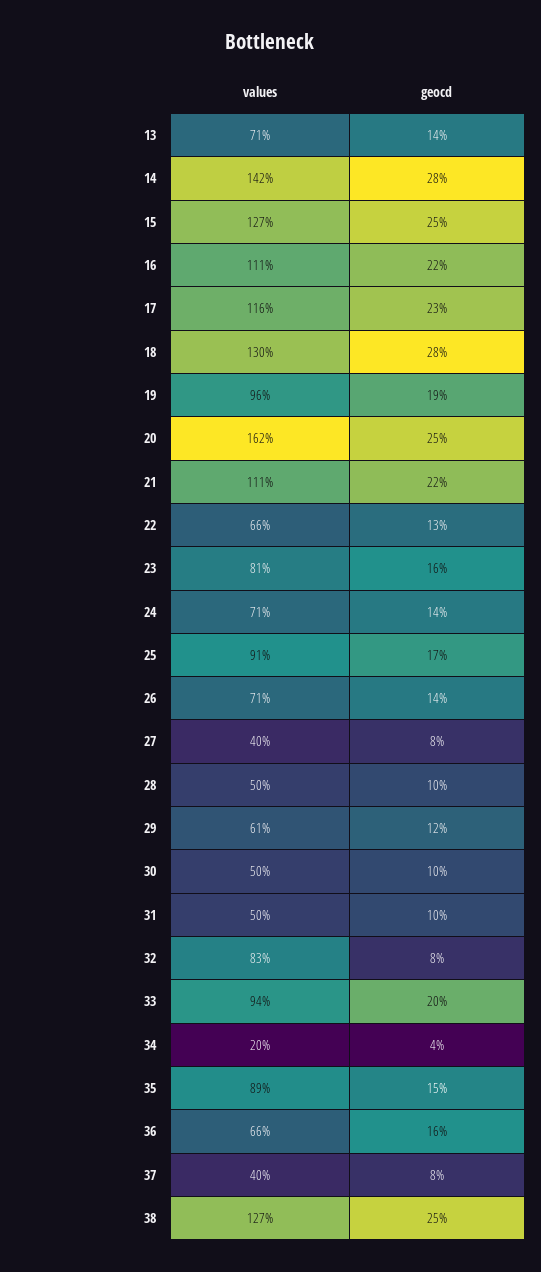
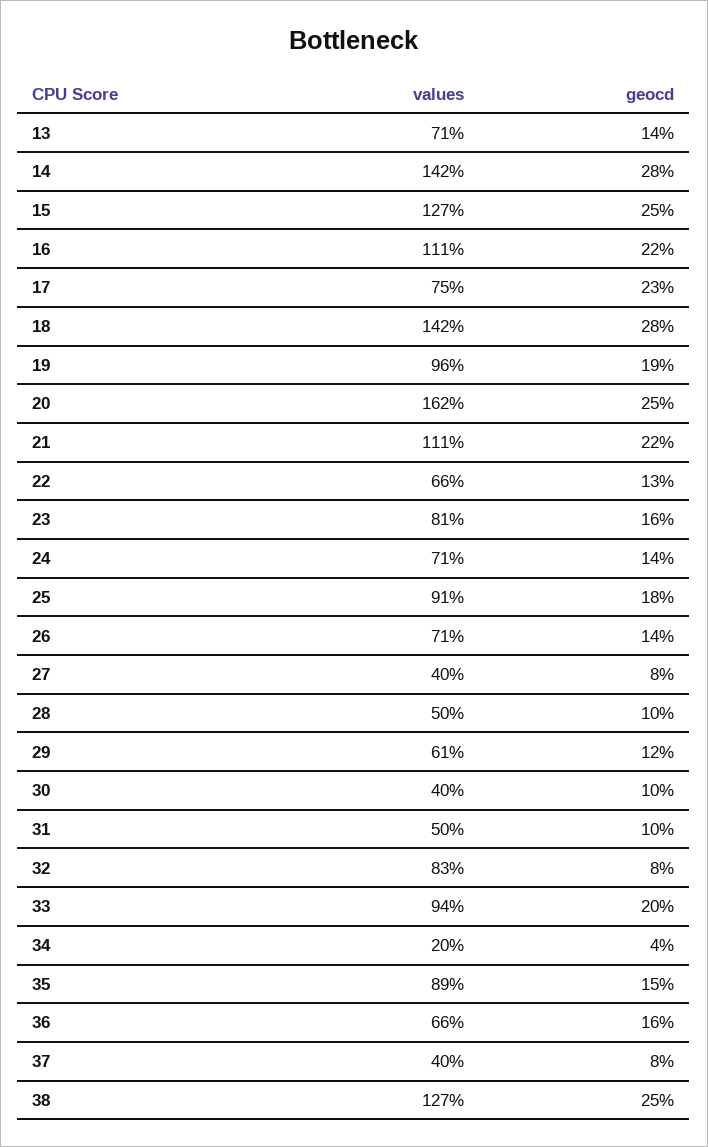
values, 17: 116 -> 75
values, 18: 130 -> 142
geocd, 25: 17 -> 18
values, 30: 50 -> 40

